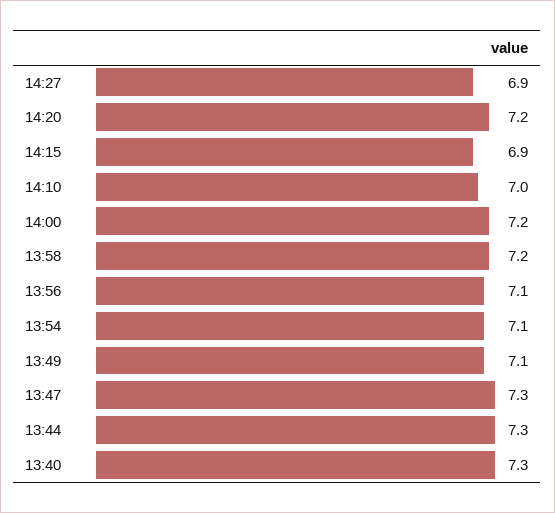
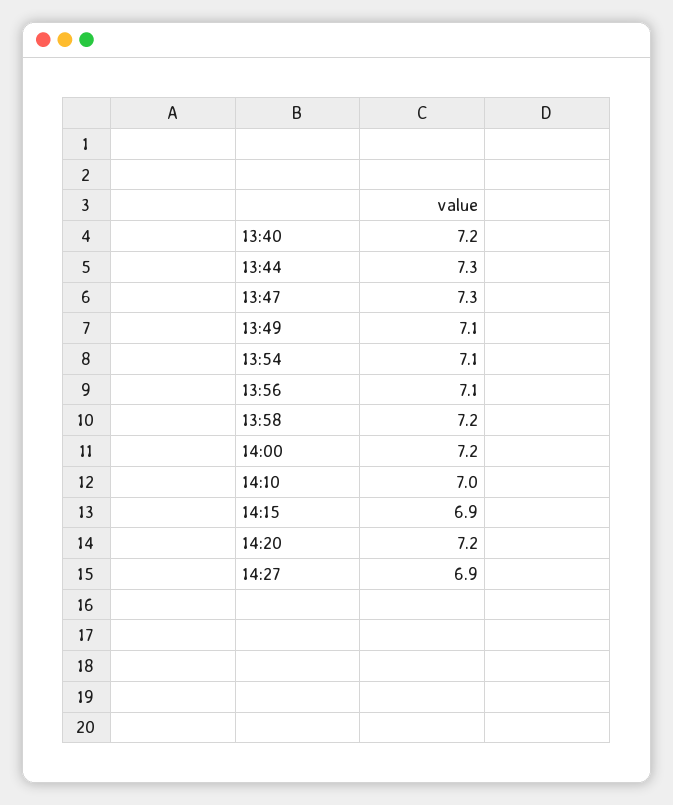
13:40: 7.3 -> 7.2

